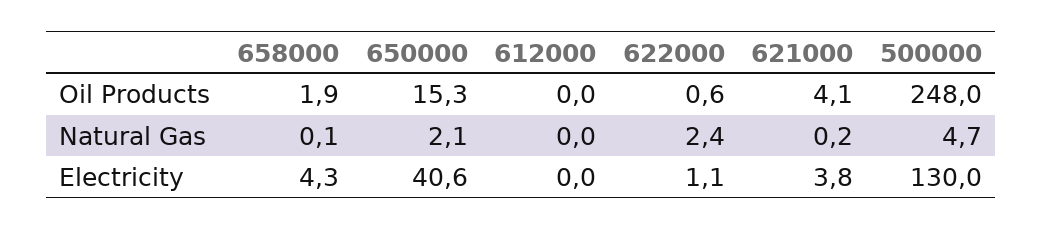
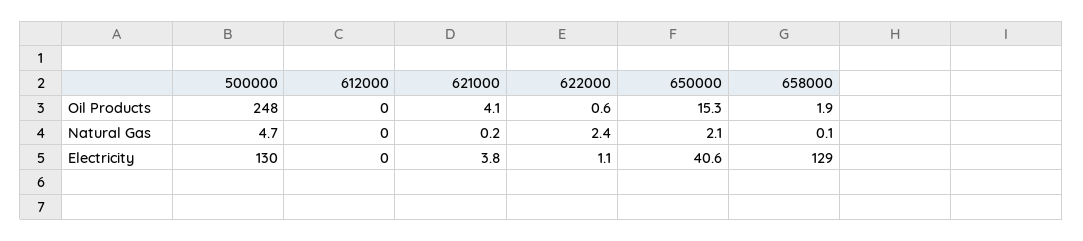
658000, Electricity: 4.3 -> 129

